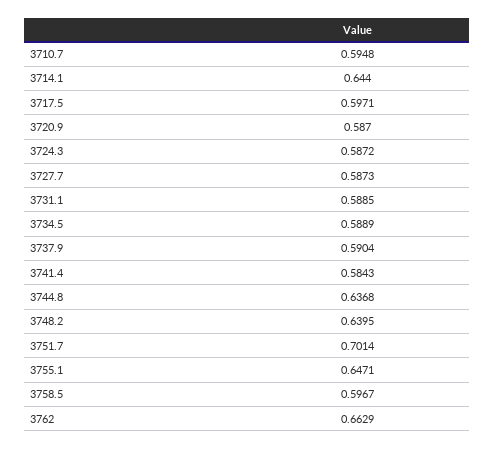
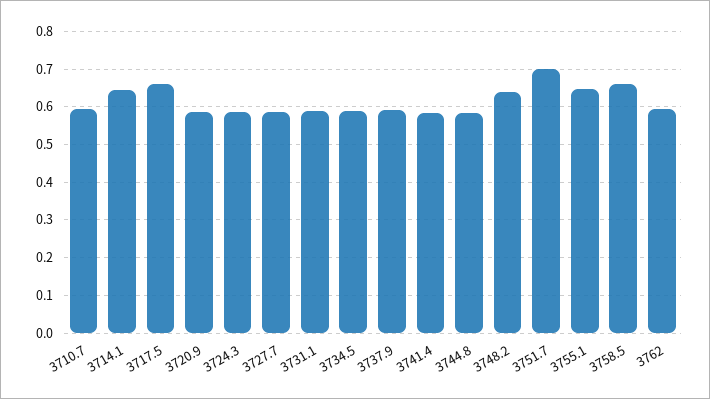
3717.5: 0.5971 -> 0.66
3744.8: 0.6368 -> 0.58
3758.5: 0.5967 -> 0.66
3762: 0.6629 -> 0.6

